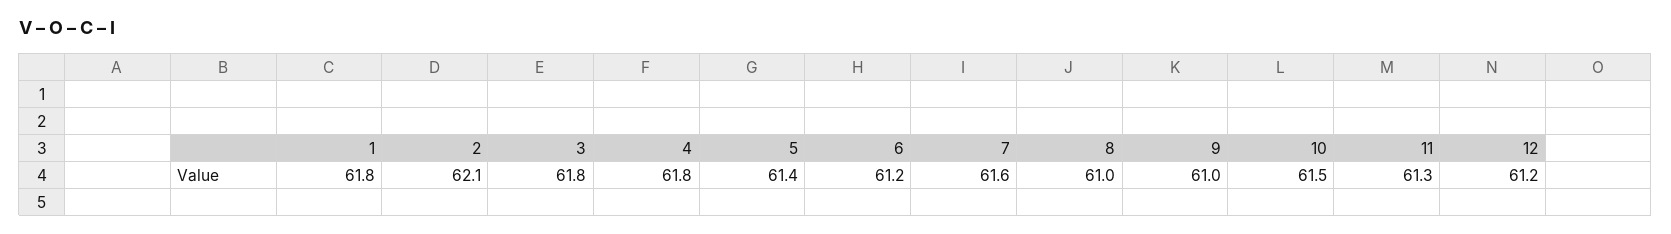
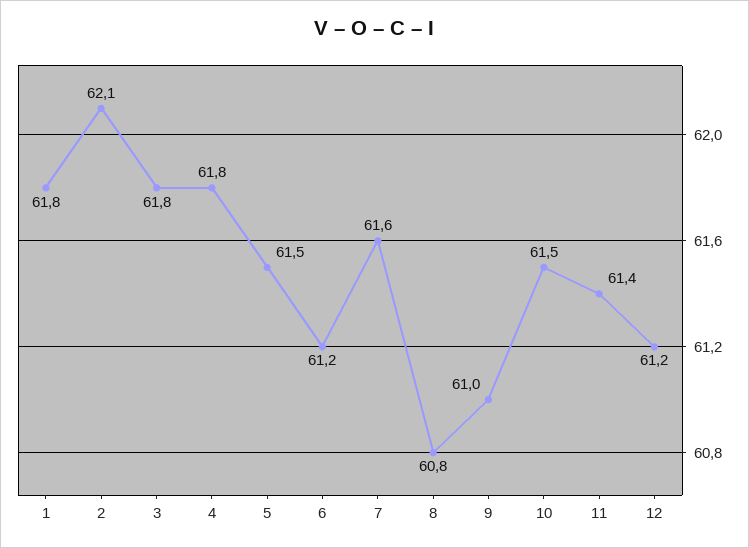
5: 61.4 -> 61.5
8: 61 -> 60.8
11: 61.3 -> 61.4

